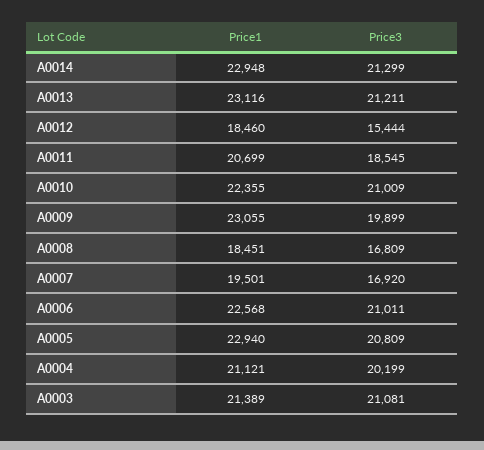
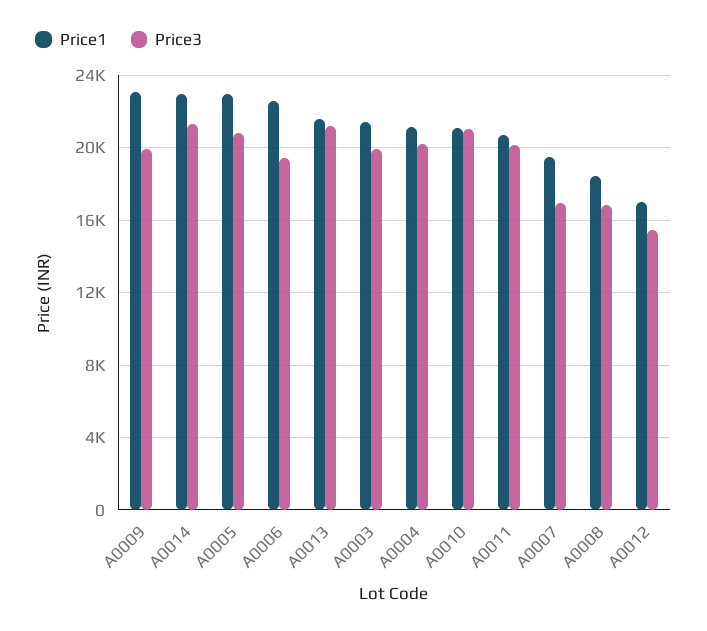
Price1, A0013: 23116 -> 21500
Price1, A0012: 18460 -> 17000
Price3, A0011: 18545 -> 20000
Price1, A0010: 22355 -> 21000
Price3, A0006: 21011 -> 19500
Price3, A0003: 21081 -> 20000

